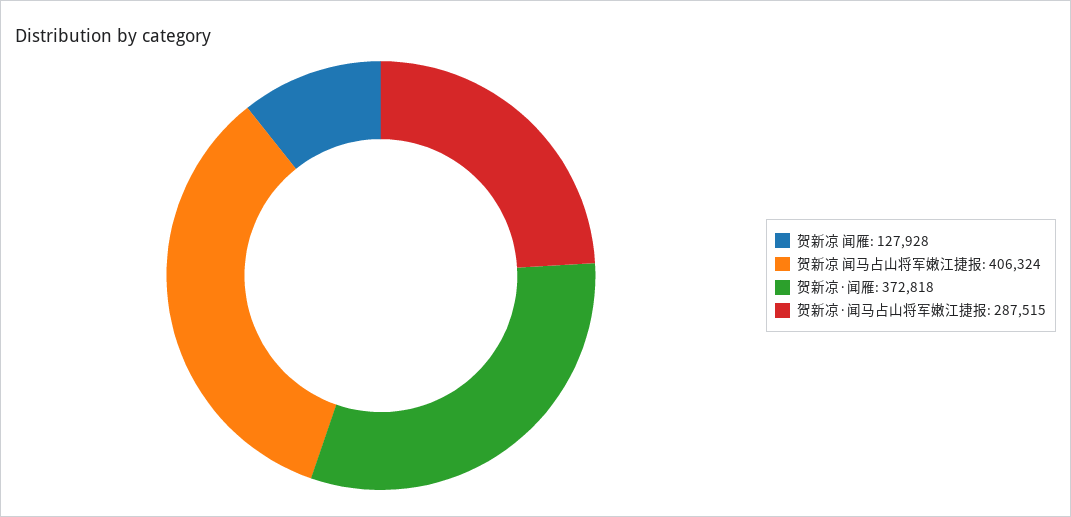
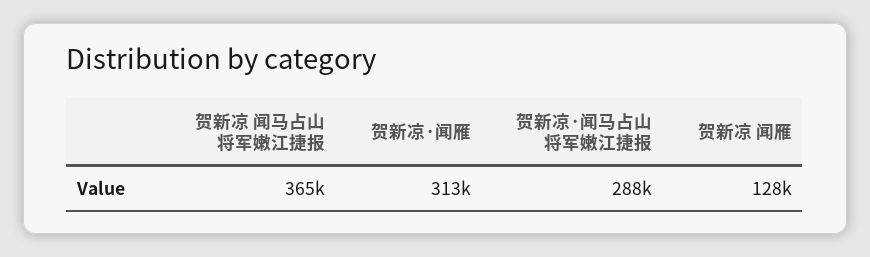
贺新凉 闻马占山将军嫩江捷报: 406324 -> 365000
贺新凉·闻雁: 372818 -> 313000

